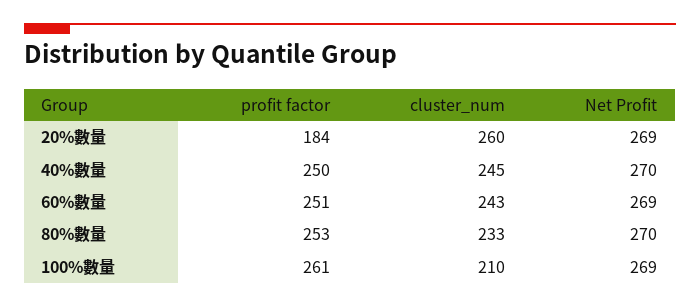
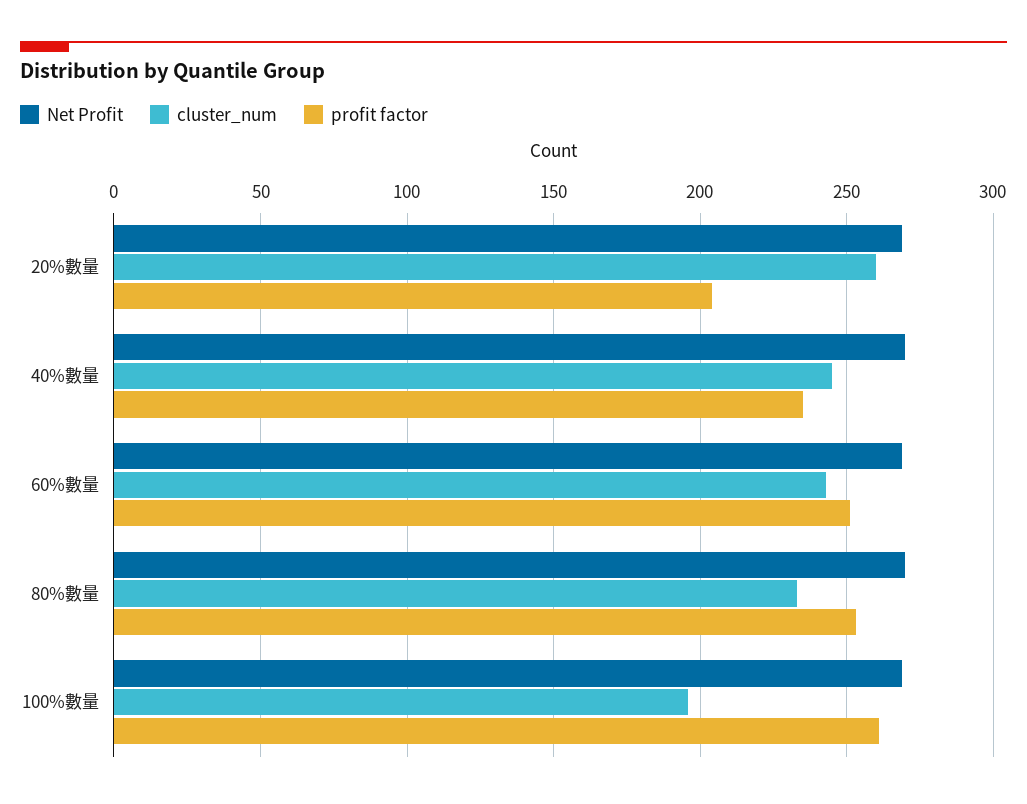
profit factor, 20%數量: 184 -> 205
profit factor, 40%數量: 250 -> 235
cluster_num, 100%數量: 210 -> 195

